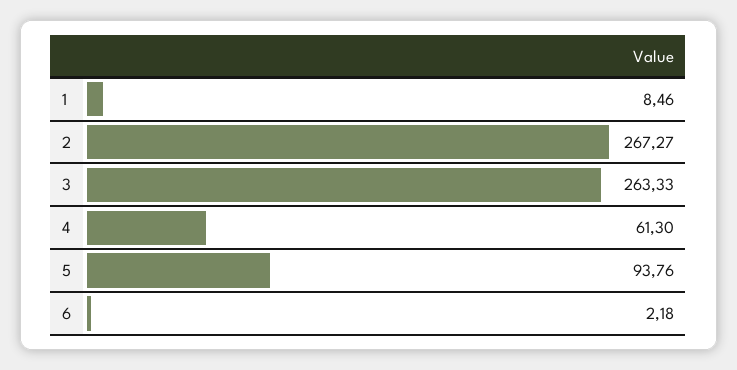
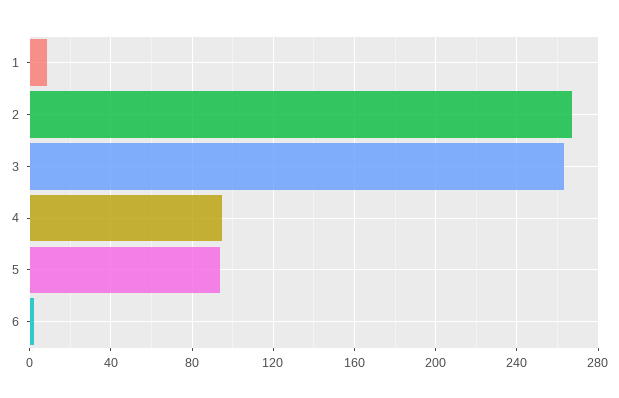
4: 61.3 -> 95

